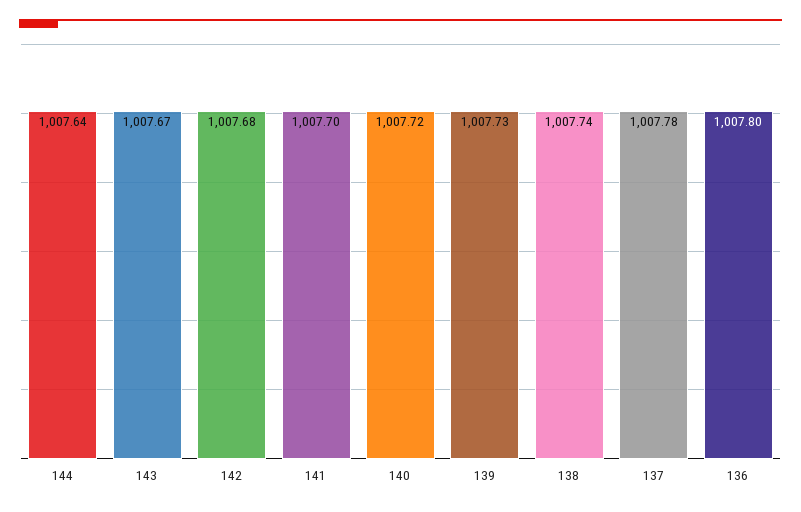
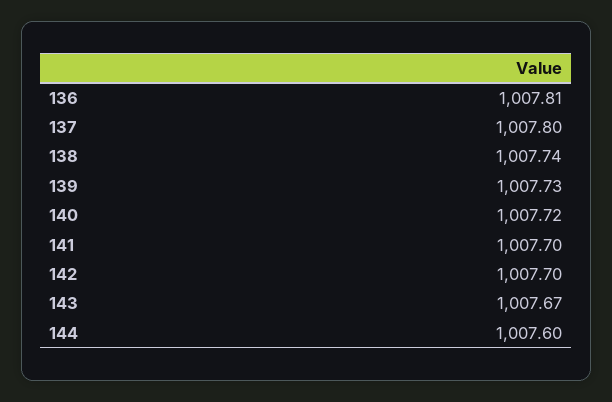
144: 1007.64 -> 1007.6
142: 1007.68 -> 1007.7
137: 1007.78 -> 1007.8
136: 1007.8 -> 1007.81

